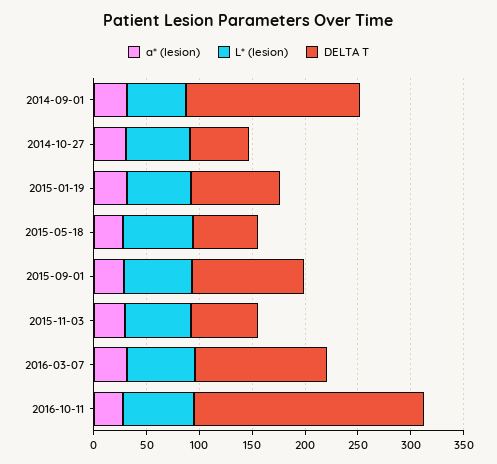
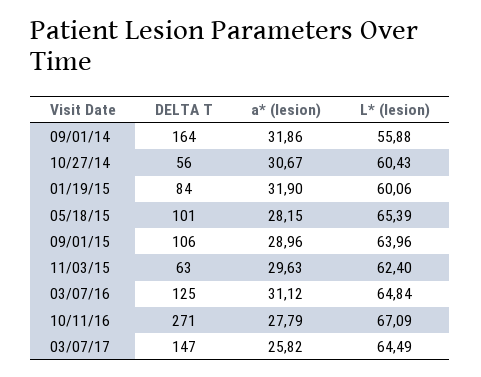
DELTA T, 2015-05-18: 60 -> 101
DELTA T, 2016-10-11: 220 -> 271
DELTA T, 03/07/17: none -> 147
a* (lesion), 03/07/17: none -> 25.82
L* (lesion), 03/07/17: none -> 64.49

